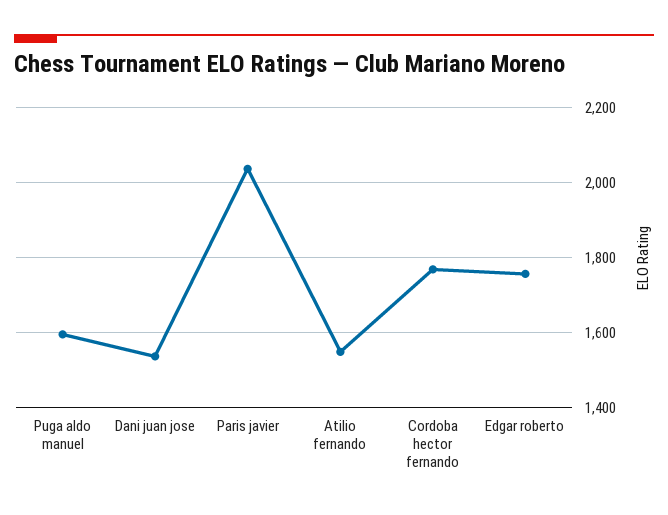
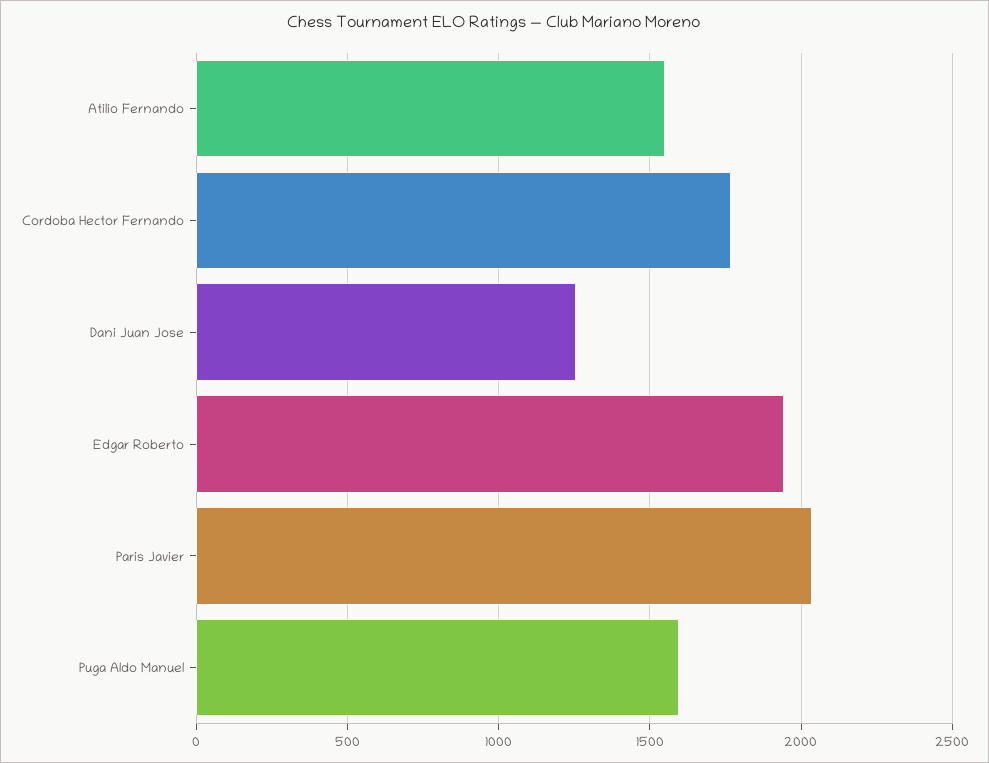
Dani juan jose: 1540 -> 1250
Edgar roberto: 1760 -> 1950

